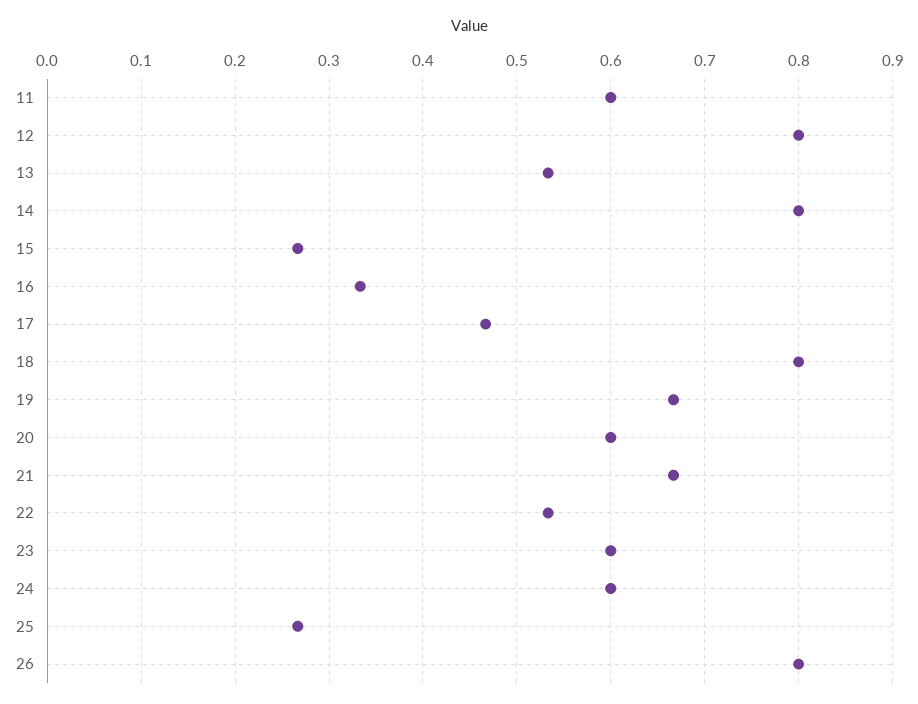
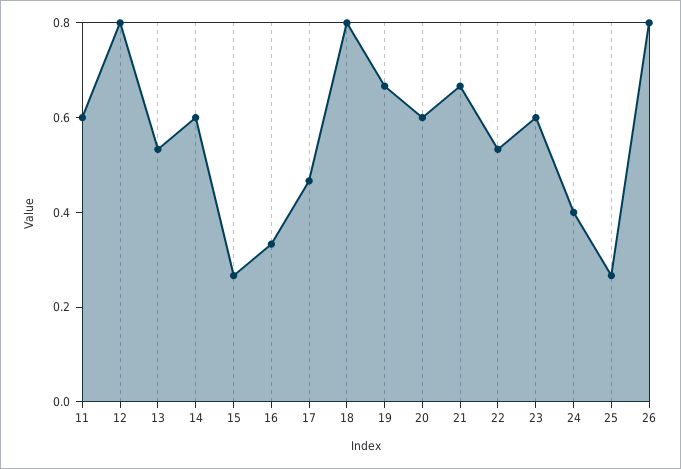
14: 0.8 -> 0.6
24: 0.6 -> 0.4

